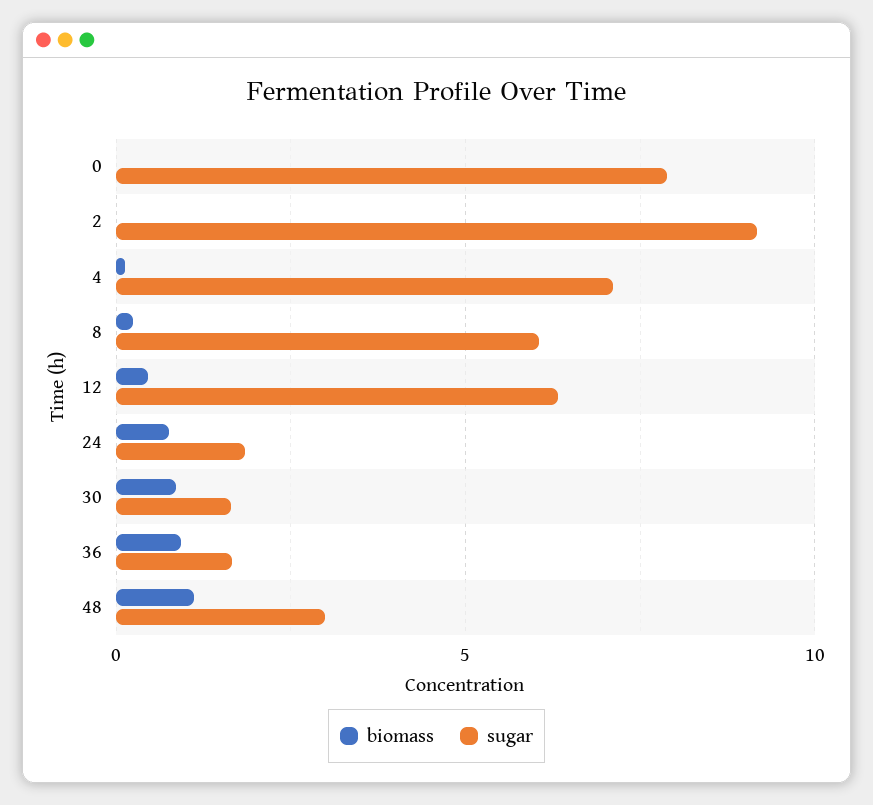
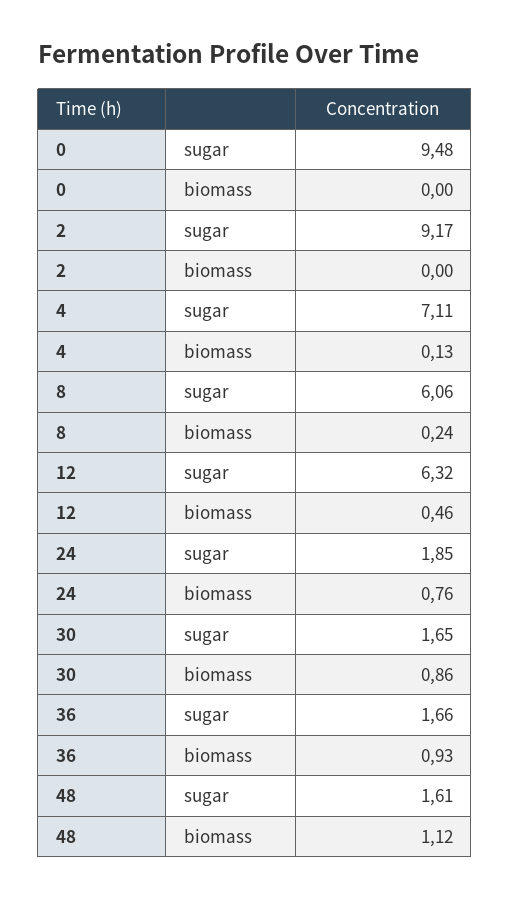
sugar, 0: 8 -> 9.48
sugar, 48: 3 -> 1.61

